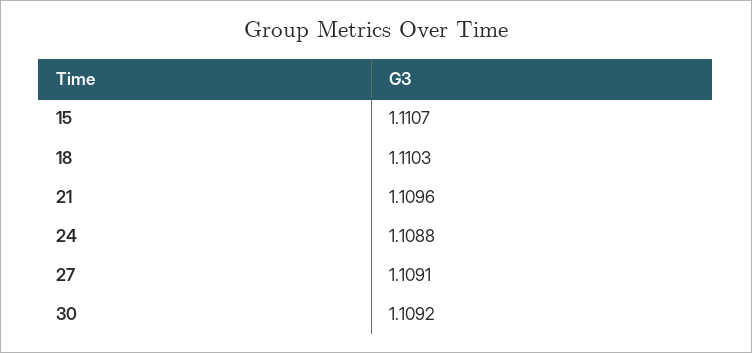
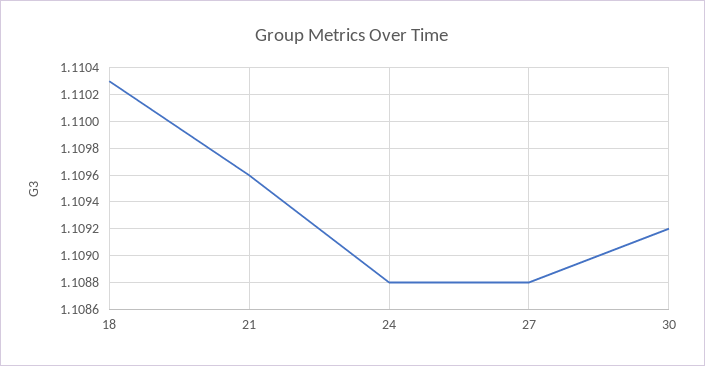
15: 1.1107 -> none
27: 1.1091 -> 1.1088

